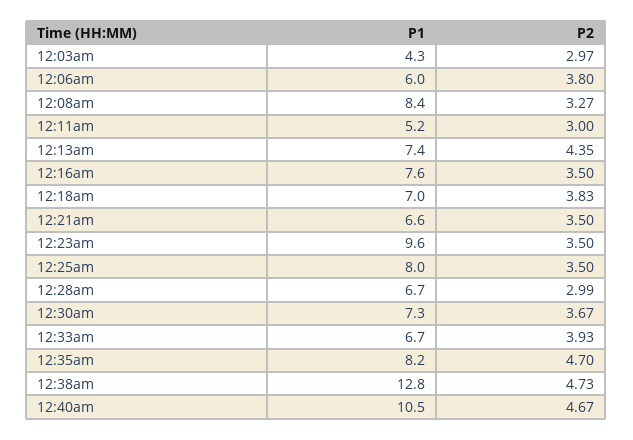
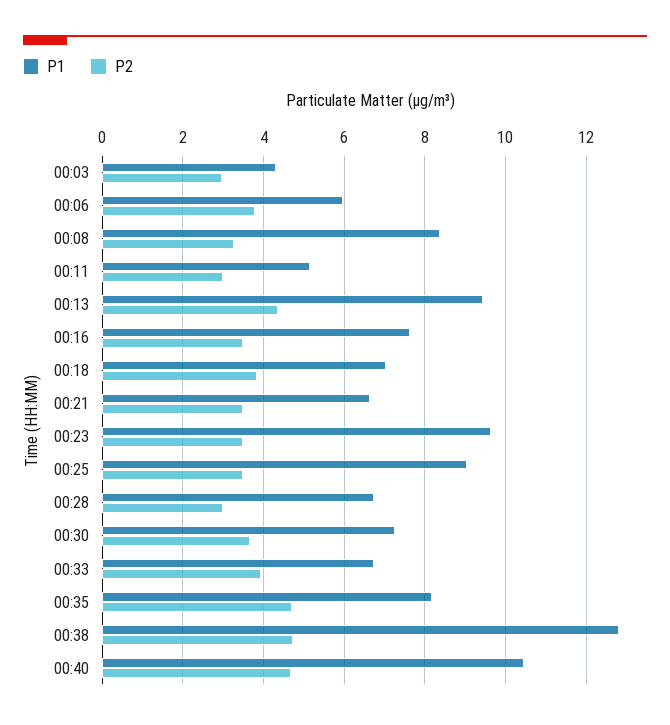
P1, 12:13am: 7.4 -> 9.4
P1, 12:25am: 8 -> 9

